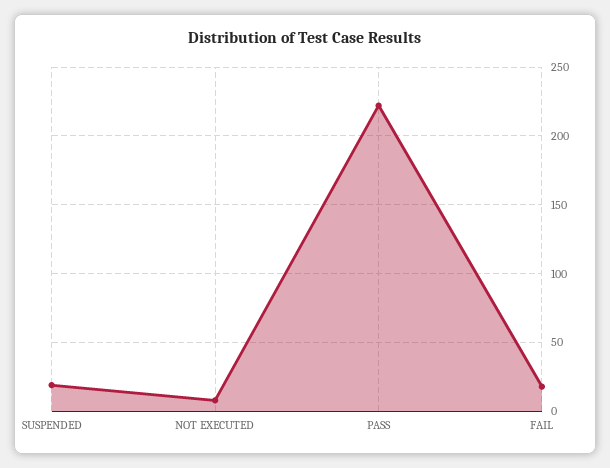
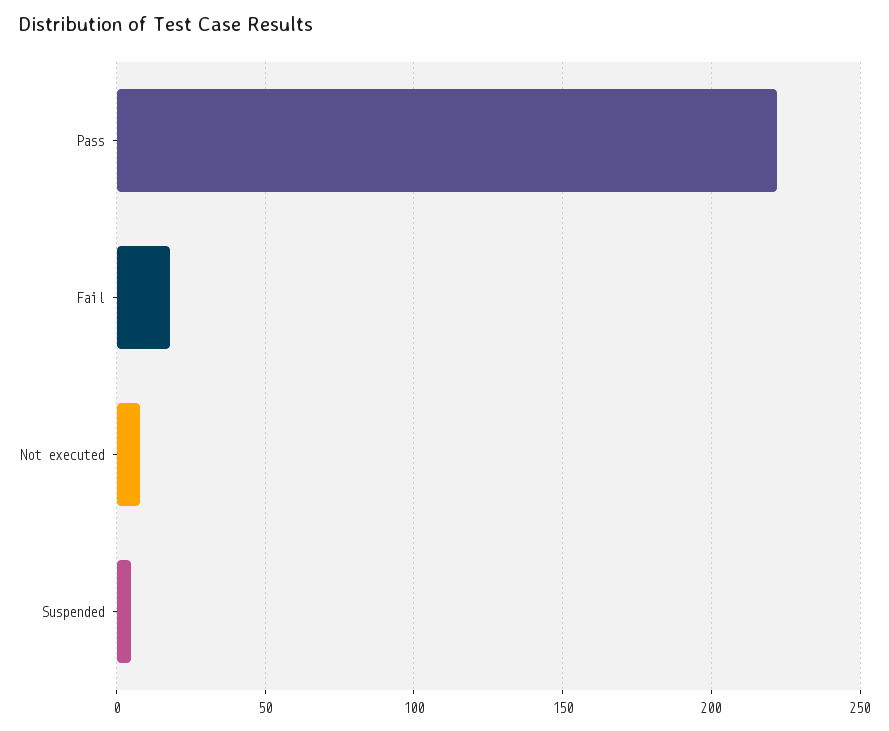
SUSPENDED: 20 -> 5

